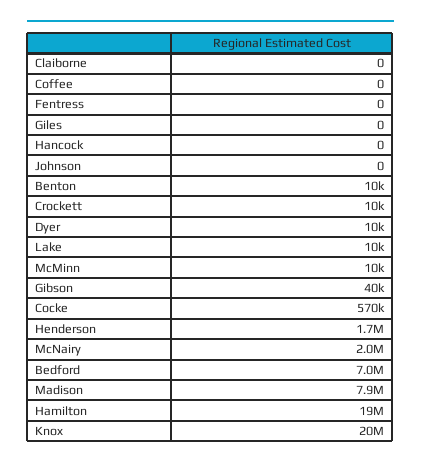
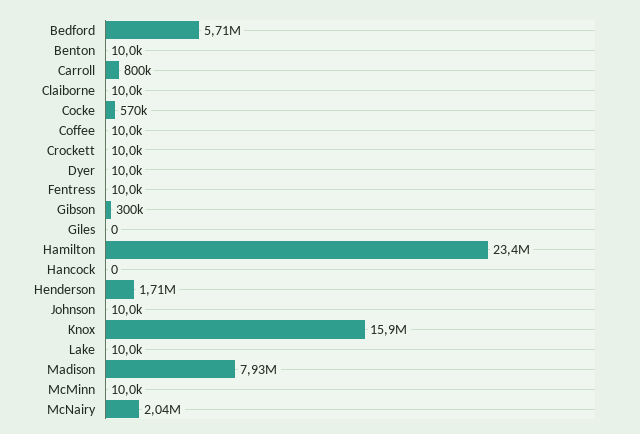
Claiborne: 0 -> 10000
Coffee: 0 -> 10000
Fentress: 0 -> 10000
Johnson: 0 -> 10000
Gibson: 40000 -> 300000
Bedford: 7000000 -> 5710000
Hamilton: 19000000 -> 23400000
Knox: 20000000 -> 15900000
Carroll: none -> 800000

